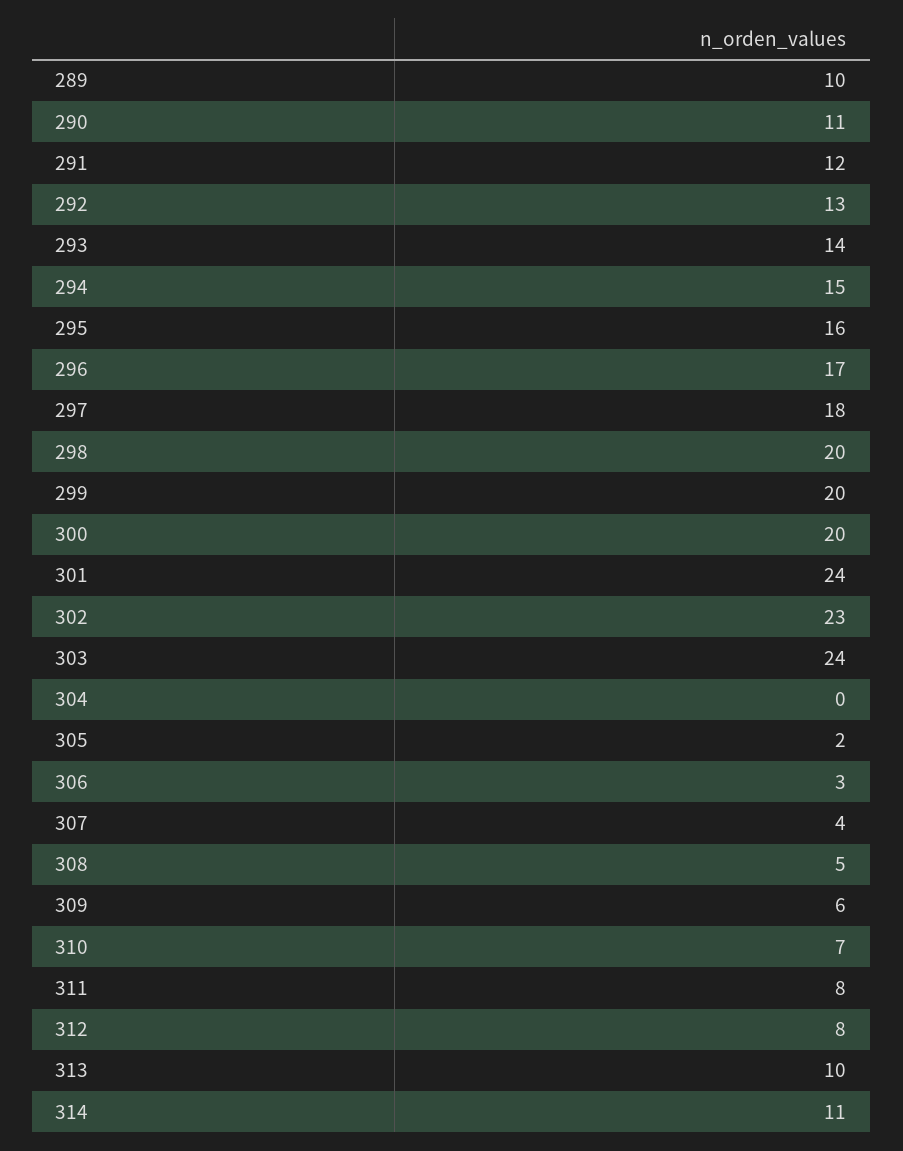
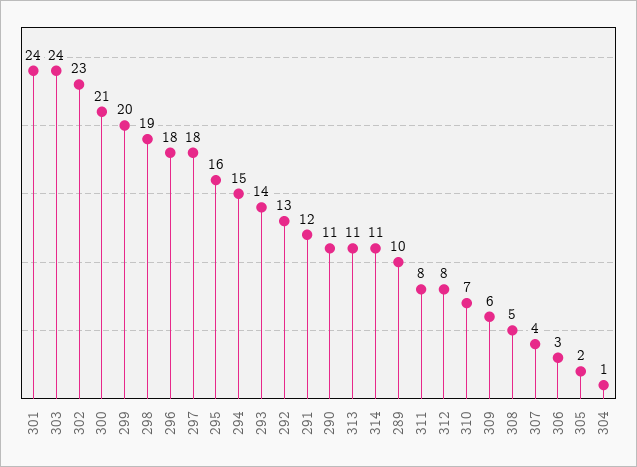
296: 17 -> 18
298: 20 -> 19
300: 20 -> 21
304: 0 -> 1
313: 10 -> 11

